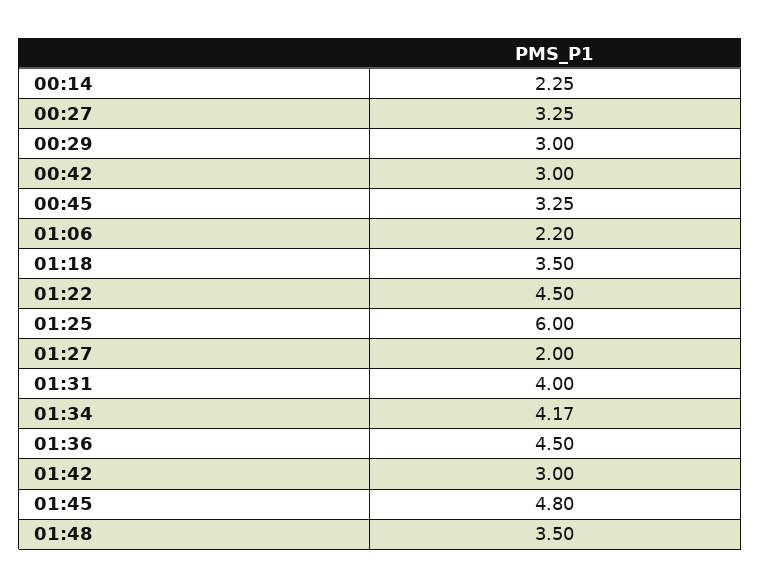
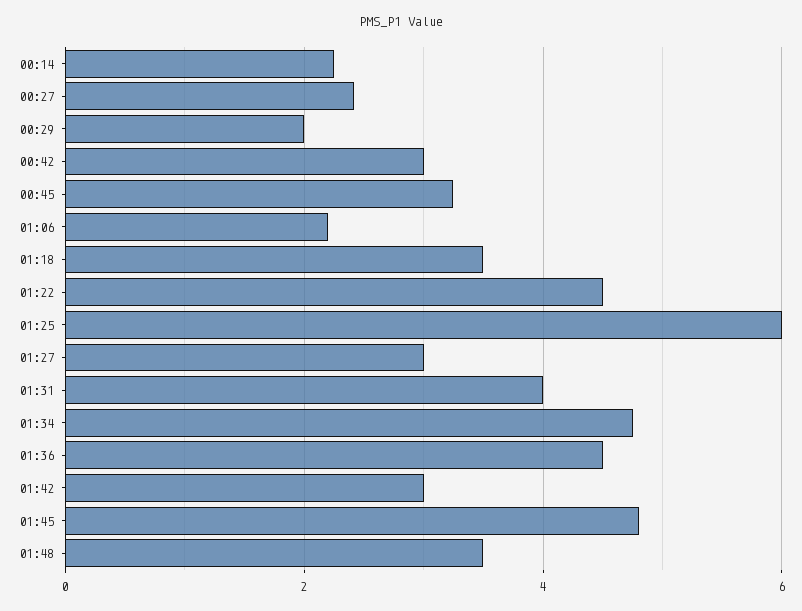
00:27: 3.25 -> 2.4
00:29: 3 -> 2
01:27: 2 -> 3
01:34: 4.17 -> 4.8

